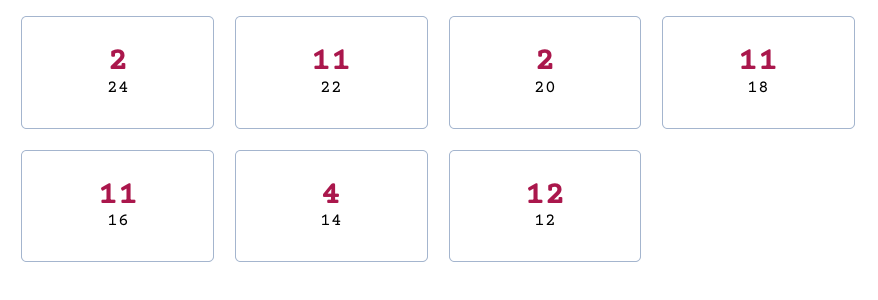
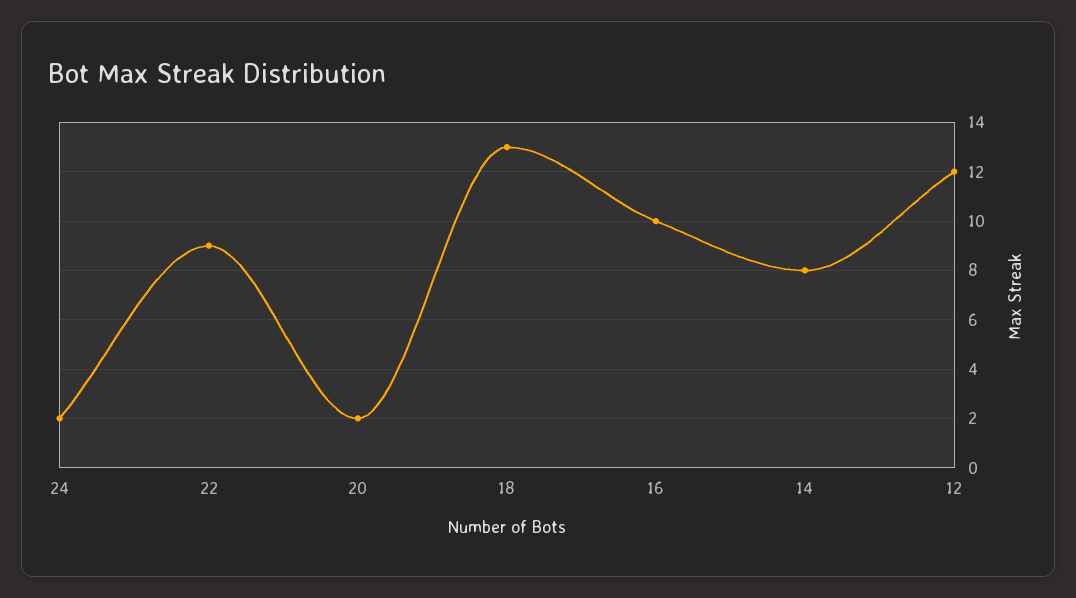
22: 11 -> 9
18: 11 -> 13
16: 11 -> 10
14: 4 -> 8

